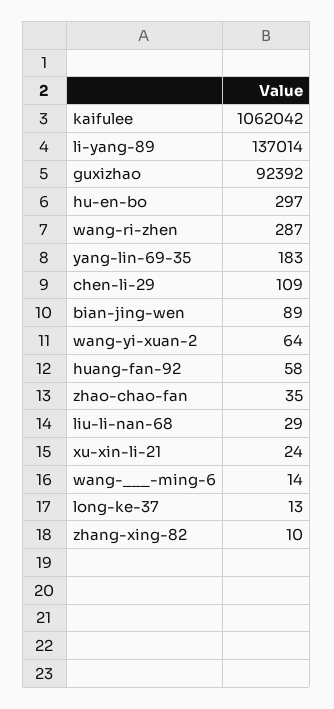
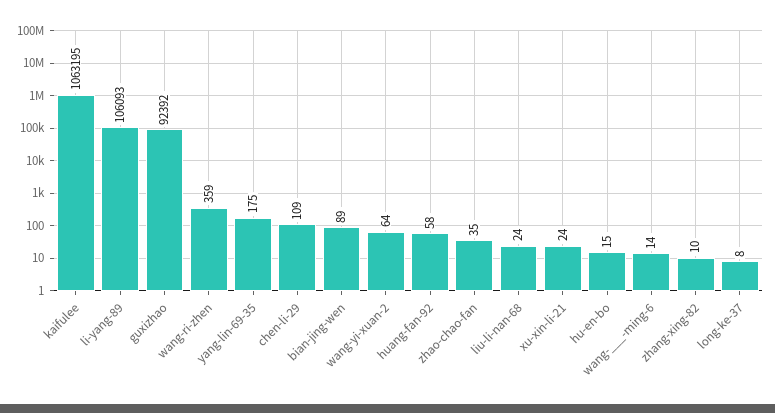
kaifulee: 1062042 -> 1063195
li-yang-89: 137014 -> 106093
hu-en-bo: 297 -> 15
wang-ri-zhen: 287 -> 359
yang-lin-69-35: 183 -> 175
liu-li-nan-68: 29 -> 24
long-ke-37: 13 -> 8

